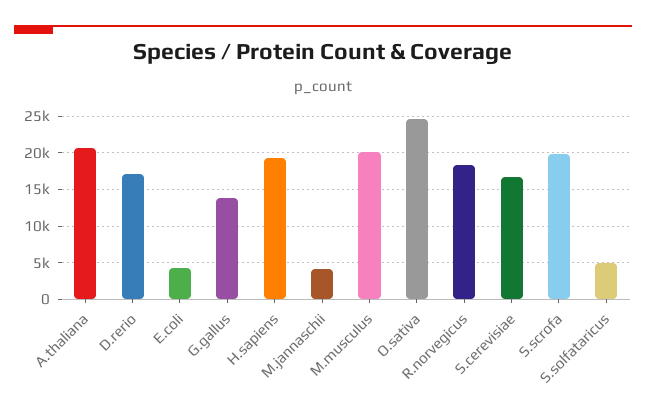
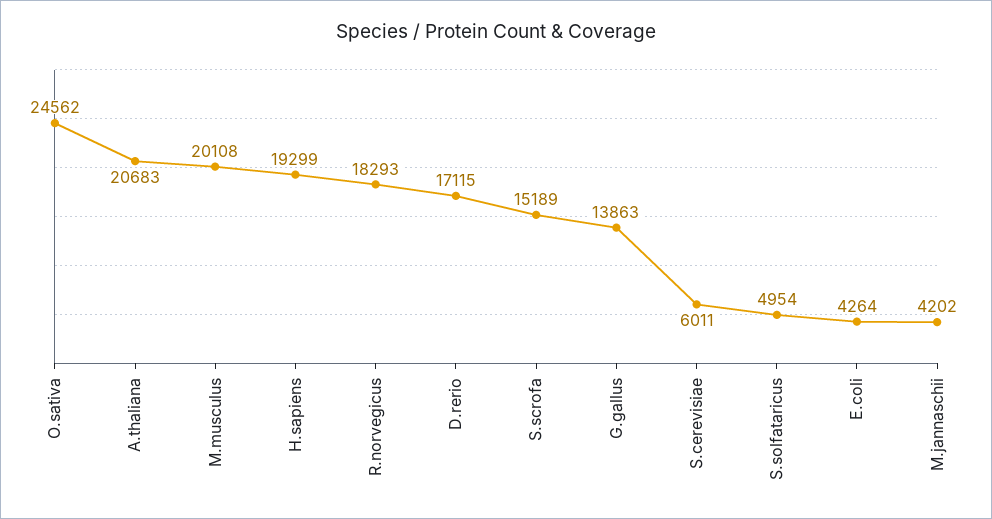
S.cerevisiae: 17000 -> 6011
S.scrofa: 20000 -> 15189

